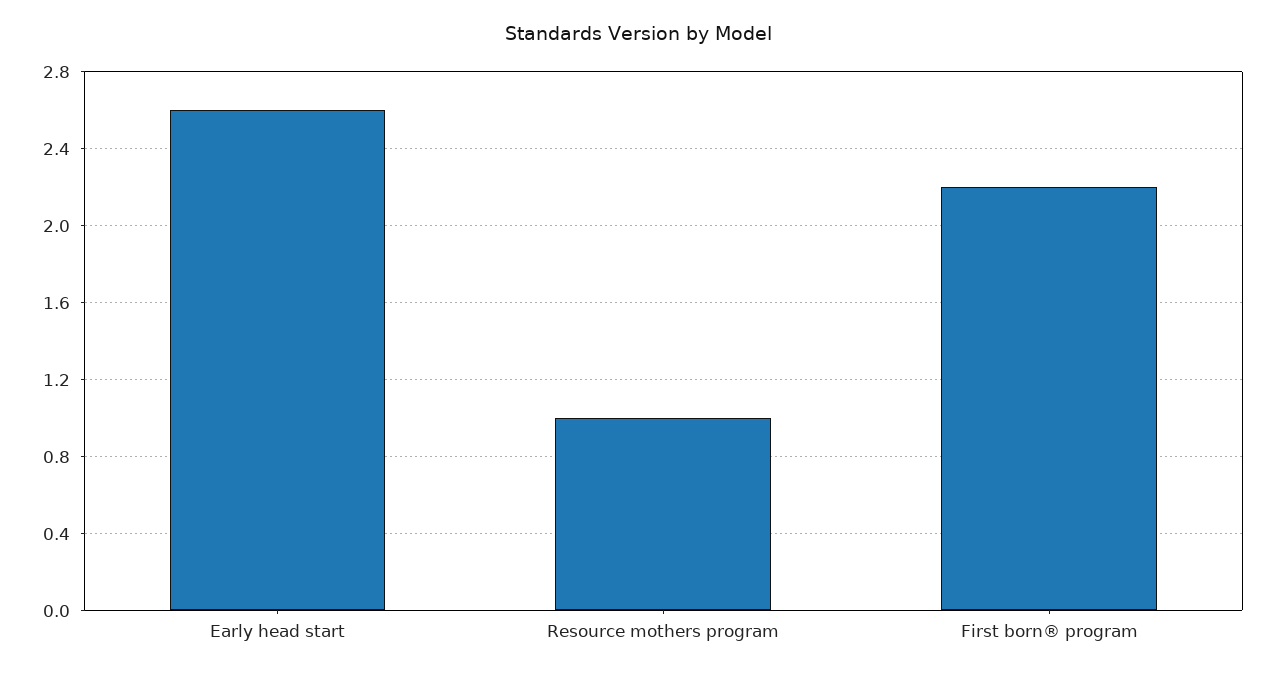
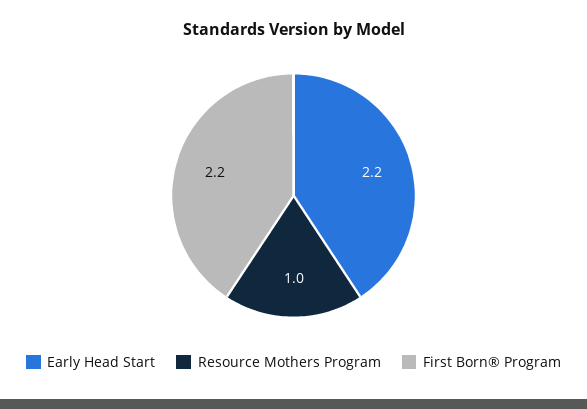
Early head start: 2.6 -> 2.2

